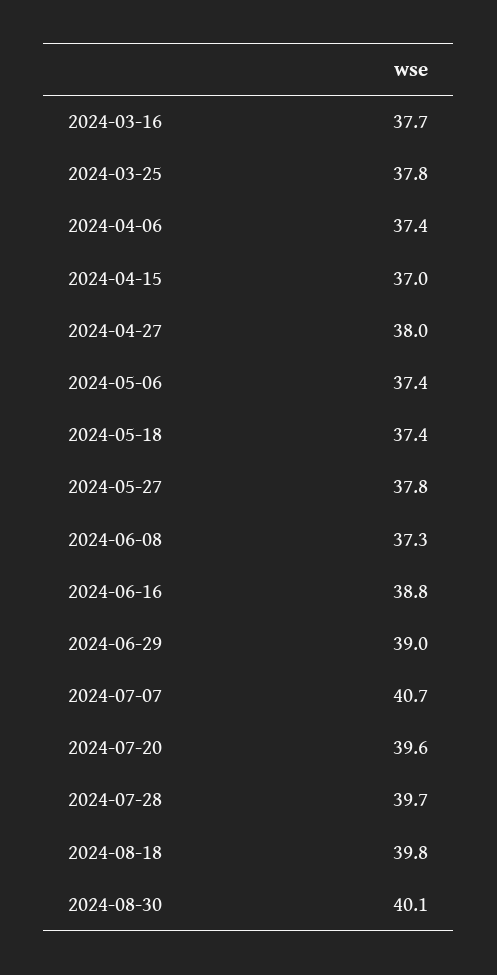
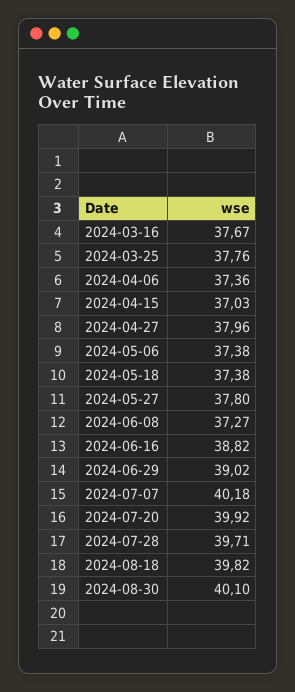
2024-07-07: 40.7 -> 40.18
2024-07-20: 39.6 -> 39.92

